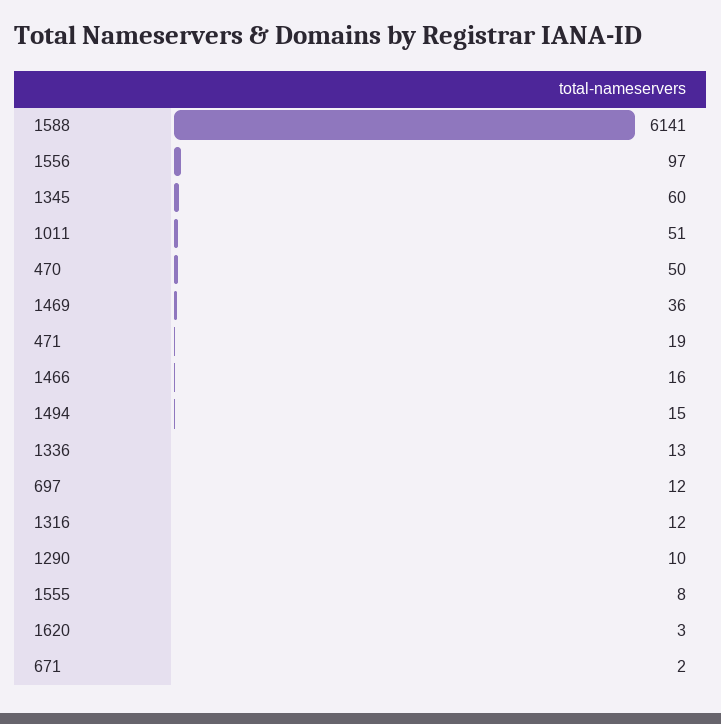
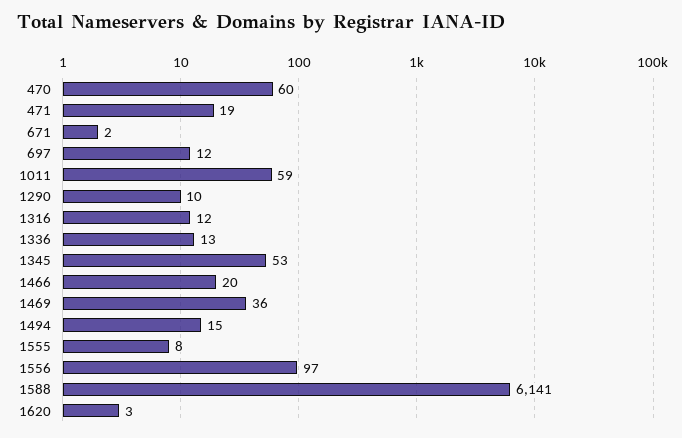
1345: 60 -> 53
1011: 51 -> 59
470: 50 -> 60
1466: 16 -> 20

